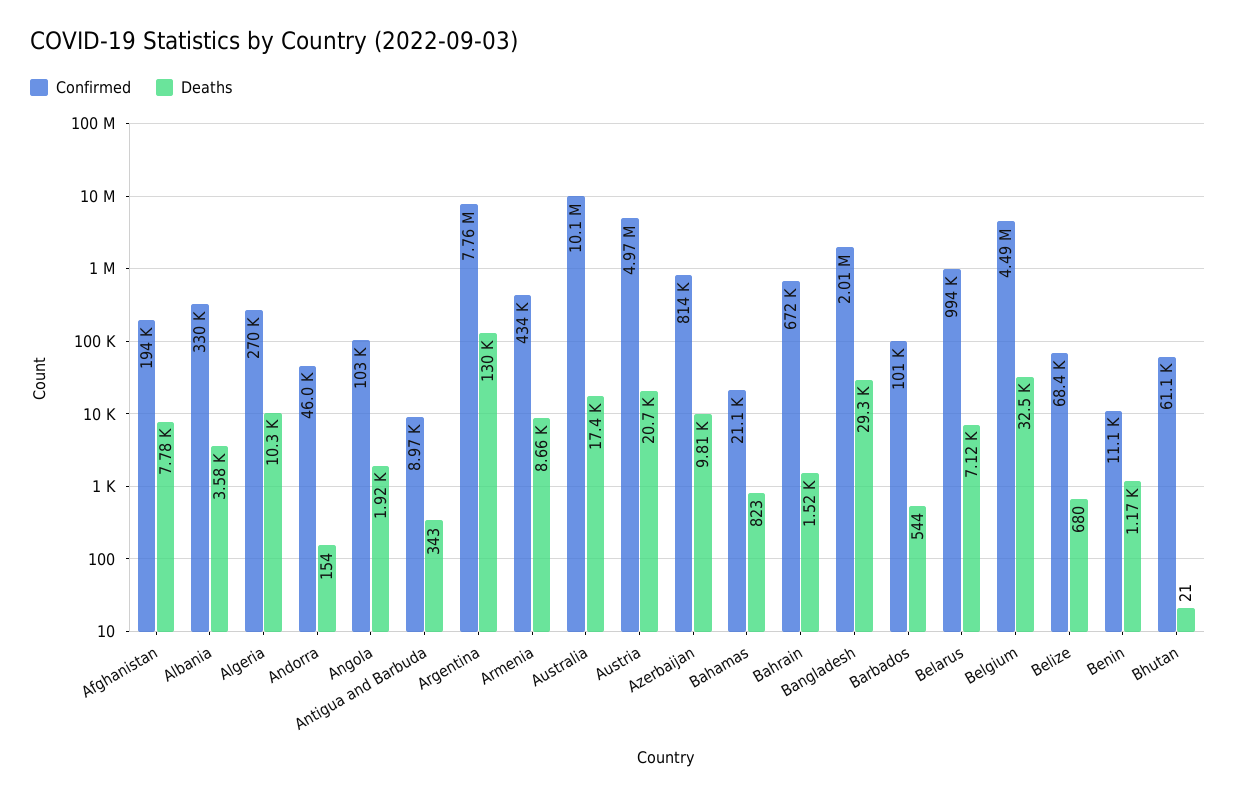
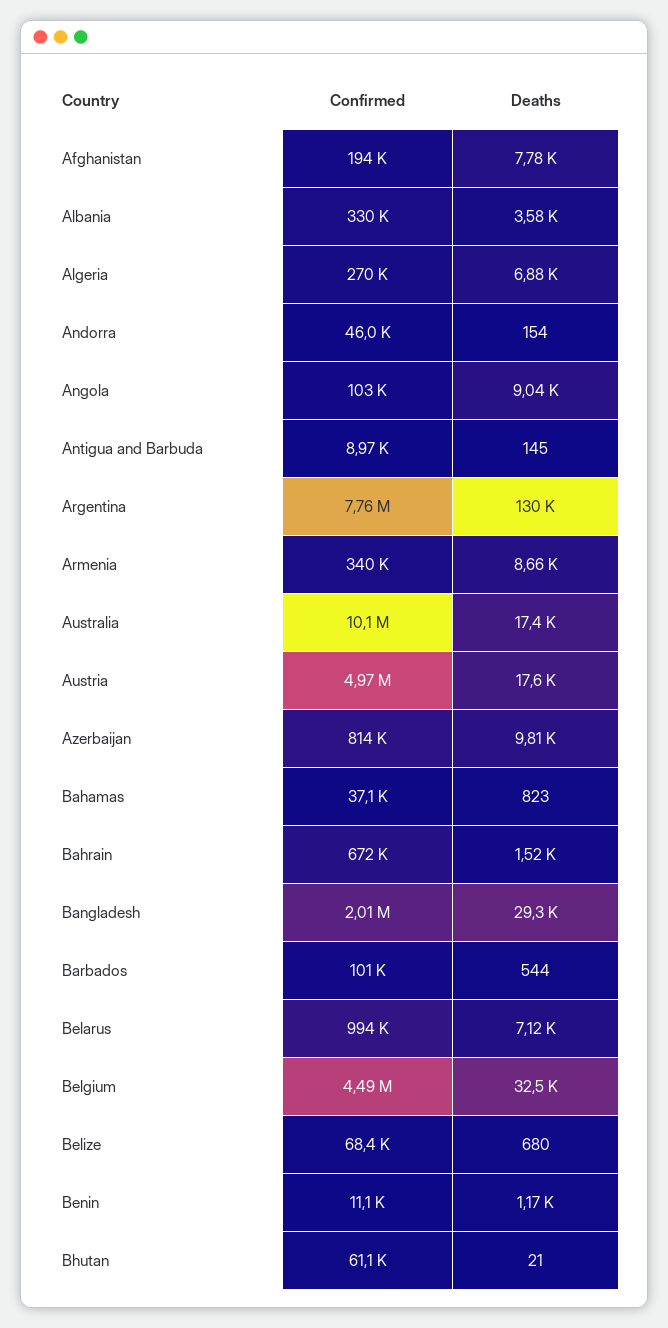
Deaths, Algeria: 10300 -> 6880
Deaths, Angola: 1920 -> 9040
Deaths, Antigua and Barbuda: 343 -> 145
Confirmed, Armenia: 434000 -> 340000
Deaths, Austria: 20700 -> 17600
Confirmed, Bahamas: 21100 -> 37100

